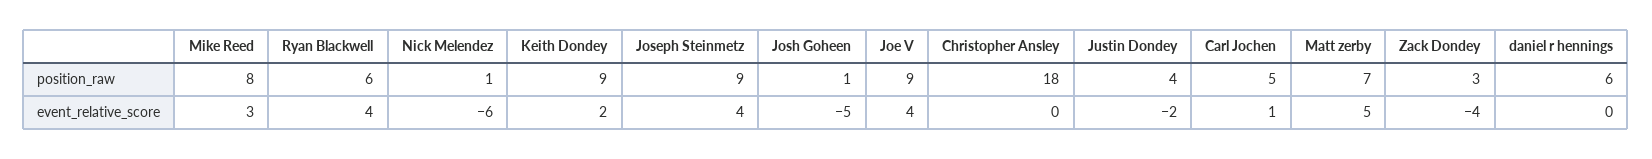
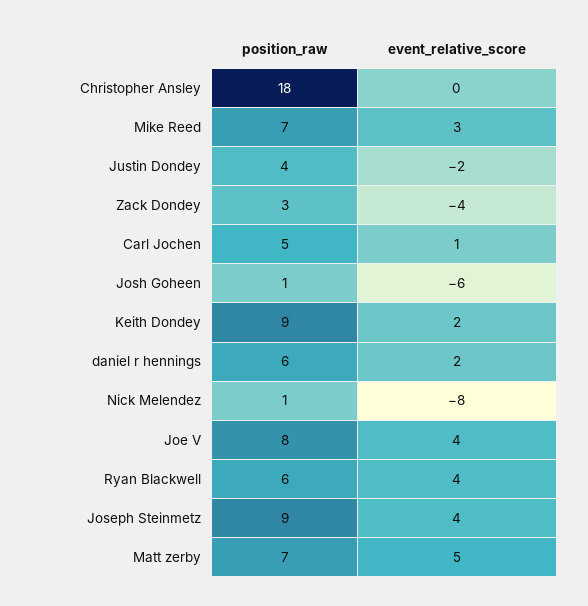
Mike Reed, position_raw: 8 -> 7
Joe V, position_raw: 9 -> 8
Nick Melendez, event_relative_score: -6 -> -8
Josh Goheen, event_relative_score: -5 -> -6
daniel r hennings, event_relative_score: 0 -> 2

